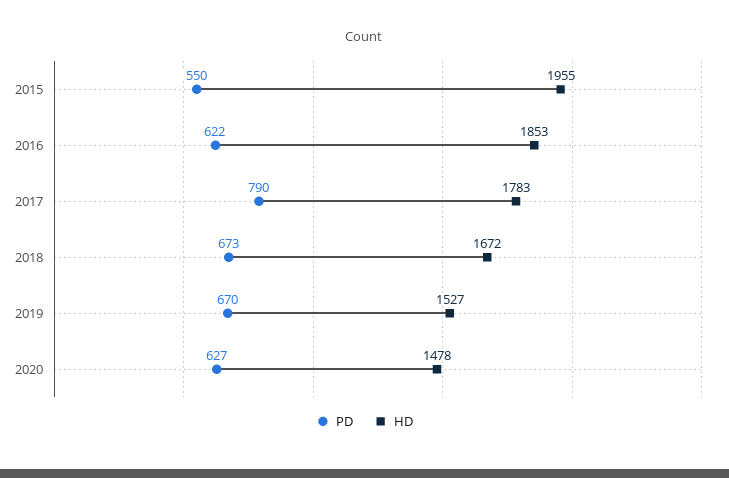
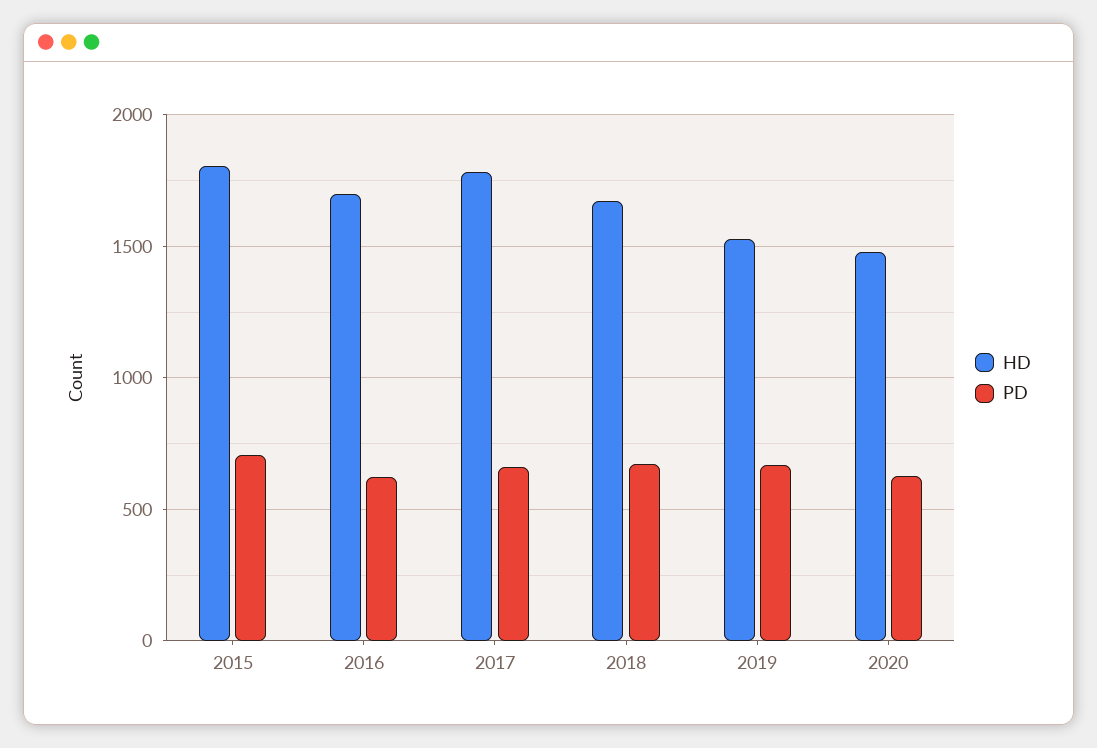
PD, 2015: 550 -> 700
HD, 2015: 1955 -> 1800
HD, 2016: 1853 -> 1700
PD, 2017: 790 -> 650

